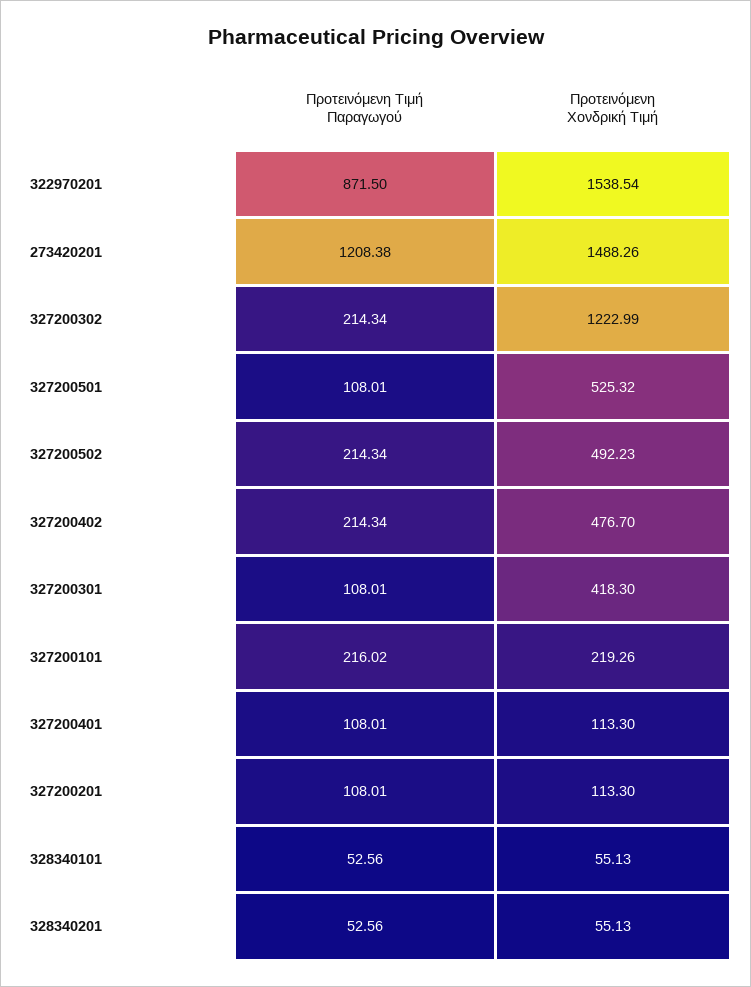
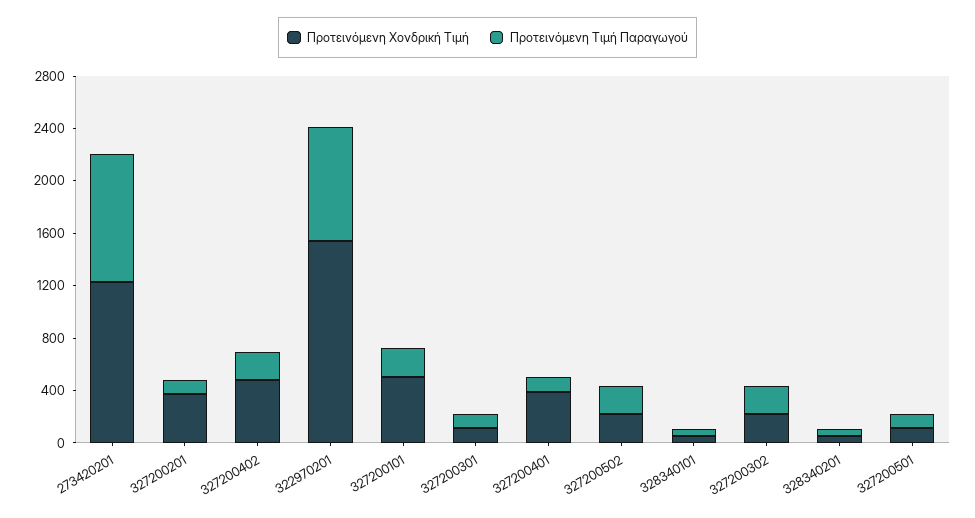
Προτεινόμενη Τιμή Παραγωγού, 273420201: 1208.38 -> 1000
Προτεινόμενη Χονδρική Τιμή, 273420201: 1488.26 -> 1200
Προτεινόμενη Χονδρική Τιμή, 327200302: 1222.99 -> 200
Προτεινόμενη Χονδρική Τιμή, 327200501: 525.32 -> 100
Προτεινόμενη Χονδρική Τιμή, 327200502: 492.23 -> 200
Προτεινόμενη Χονδρική Τιμή, 327200301: 418.3 -> 100
Προτεινόμενη Χονδρική Τιμή, 327200101: 219.26 -> 500
Προτεινόμενη Χονδρική Τιμή, 327200401: 113.3 -> 400
Προτεινόμενη Χονδρική Τιμή, 327200201: 113.3 -> 400

